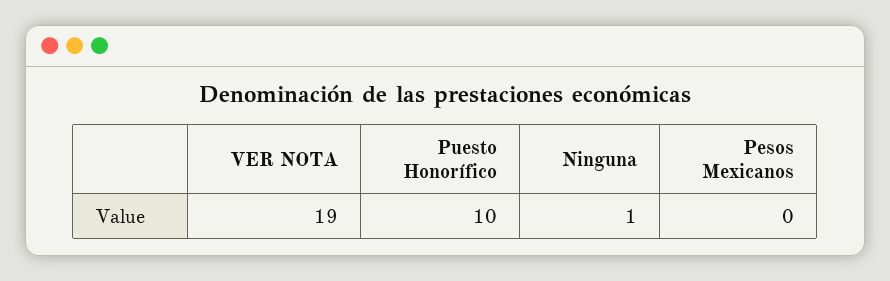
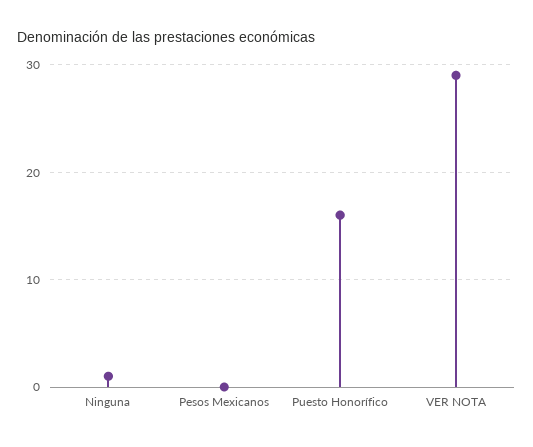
VER NOTA: 19 -> 29
Puesto Honorífico: 10 -> 16

